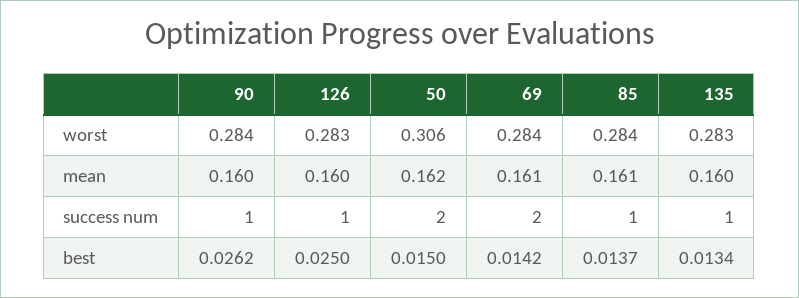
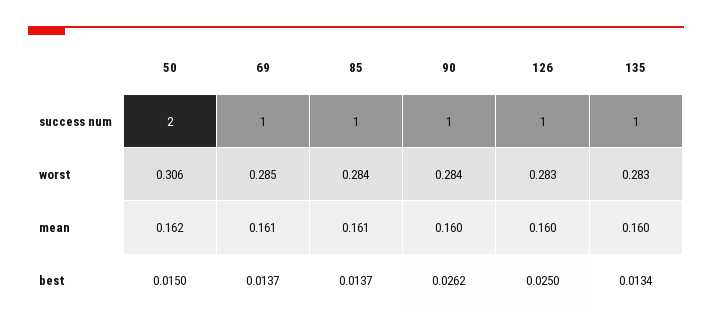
69, worst: 0.284 -> 0.285
69, success num: 2 -> 1
69, best: 0.0142 -> 0.0137

